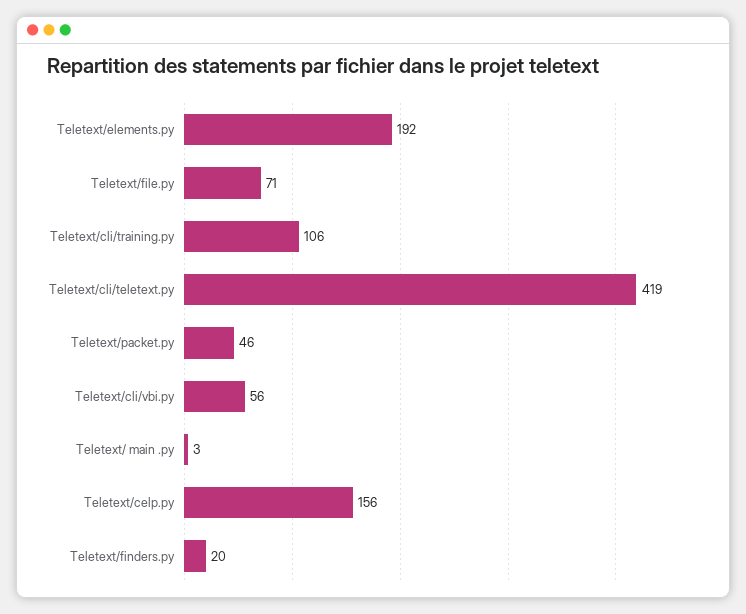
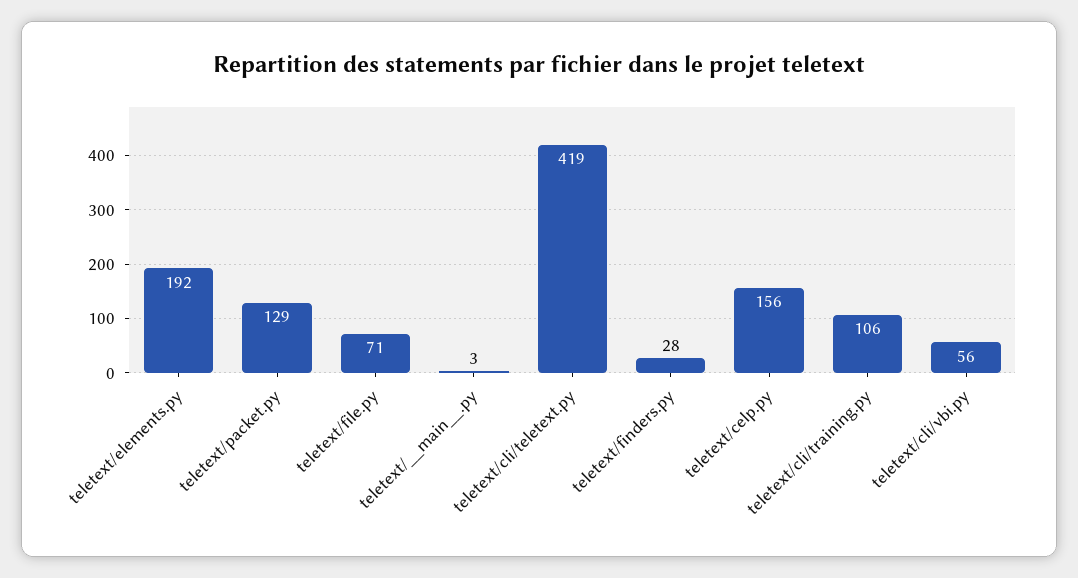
Teletext/packet.py: 46 -> 129
Teletext/finders.py: 20 -> 28

